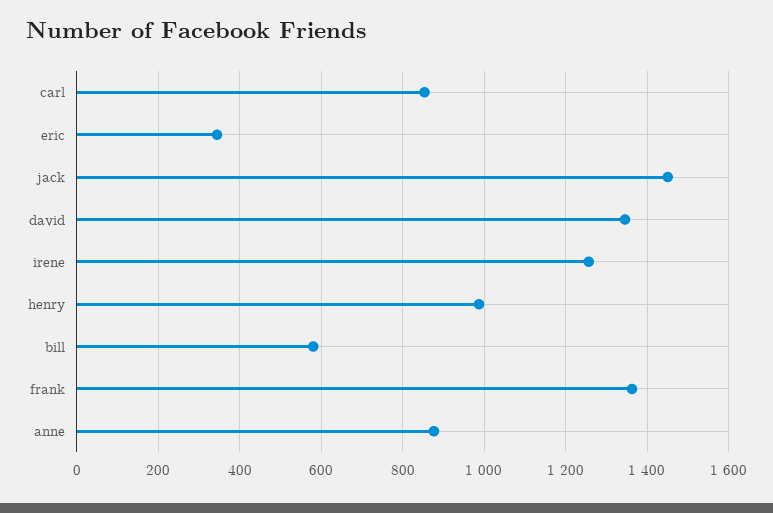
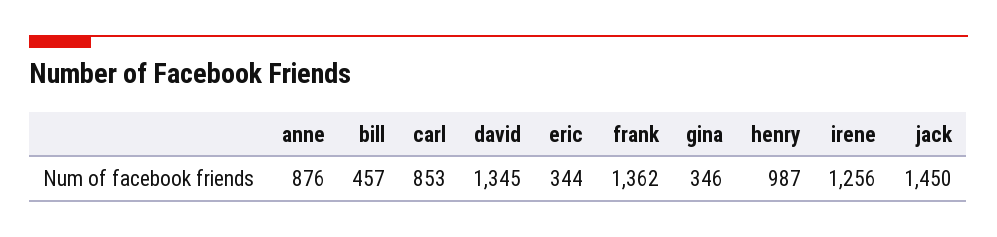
bill: 580 -> 457
gina: none -> 346

